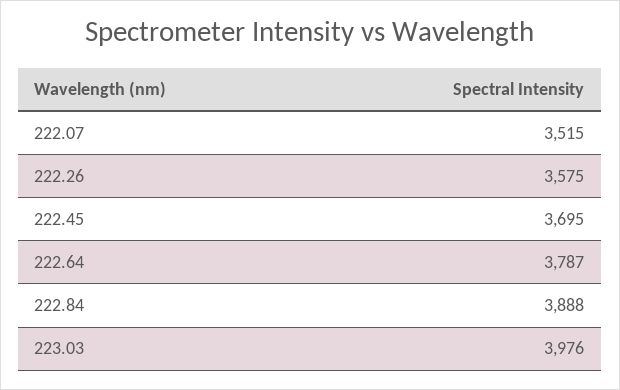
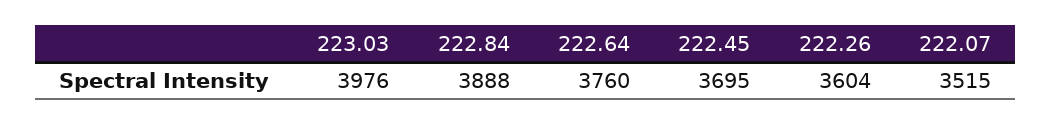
222.26: 3575 -> 3604
222.64: 3787 -> 3760

